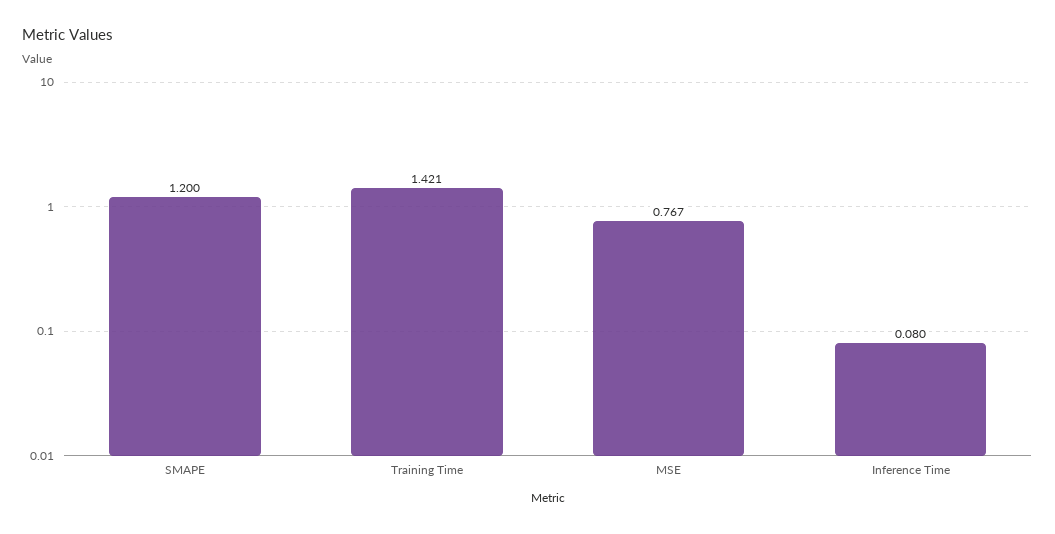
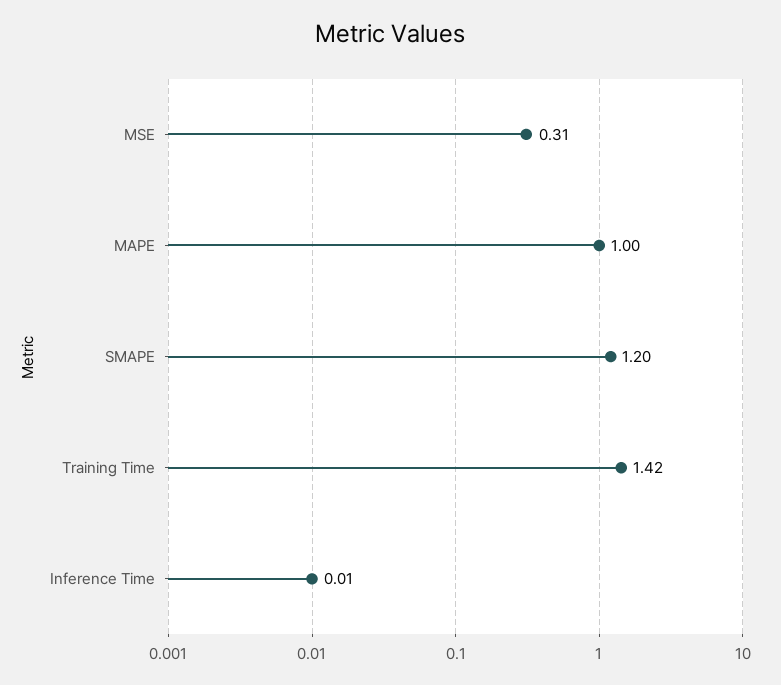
MSE: 0.767 -> 0.31
Inference Time: 0.08 -> 0.01
MAPE: none -> 1

